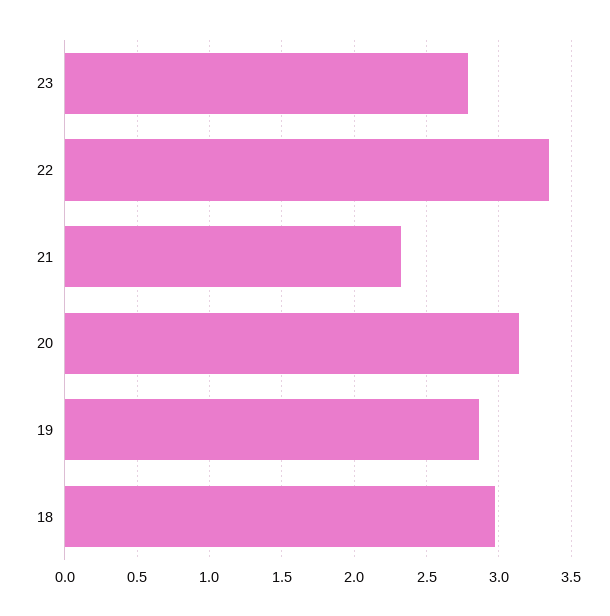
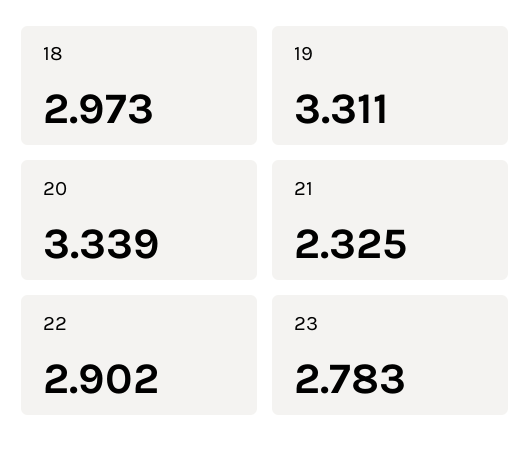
22: 3.35 -> 2.902
20: 3.15 -> 3.339
19: 2.85 -> 3.311

